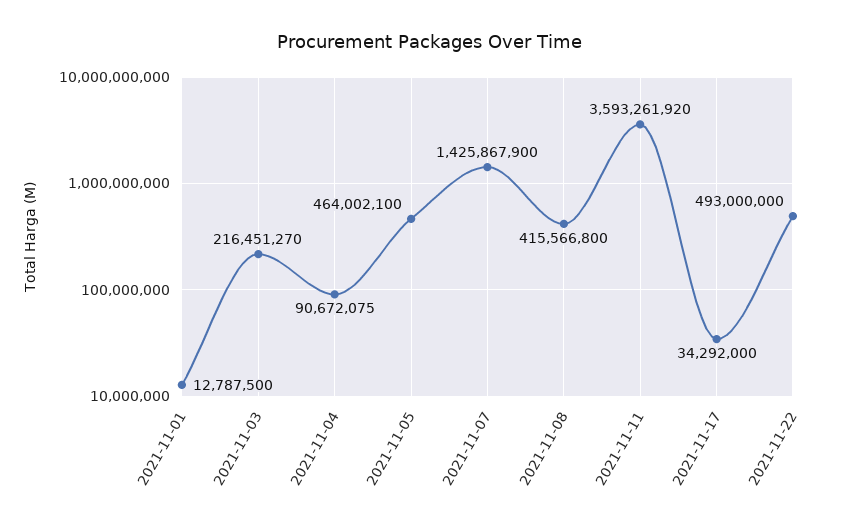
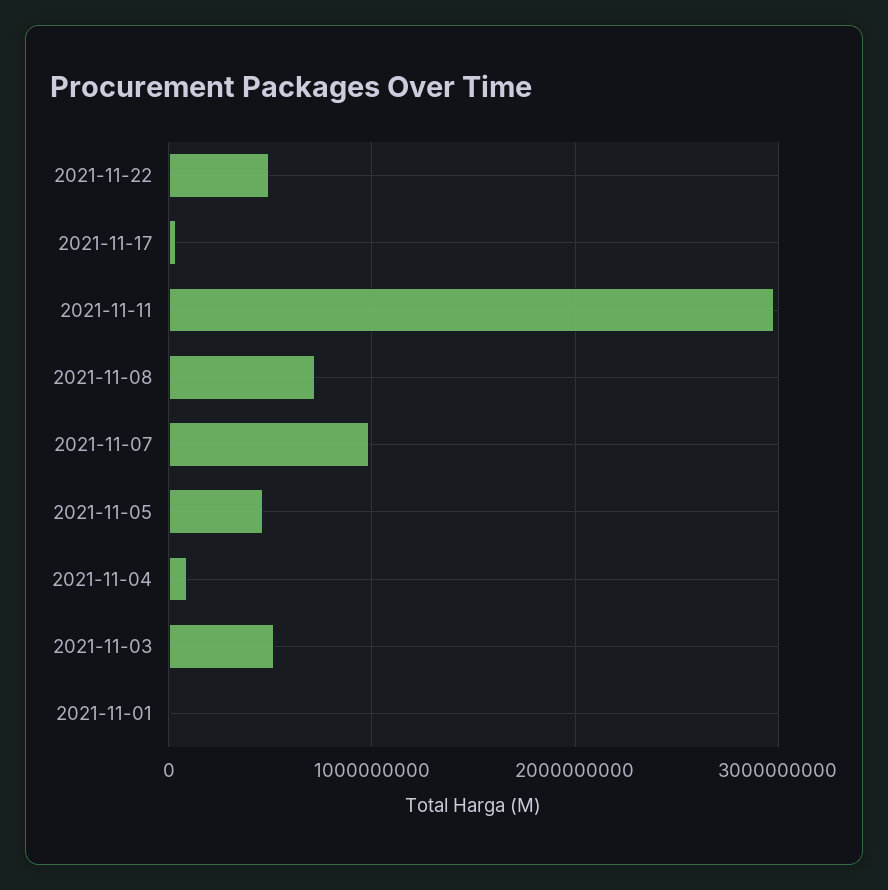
2021-11-03: 216451270 -> 500000000
2021-11-07: 1425867900 -> 1000000000
2021-11-08: 415566800 -> 700000000
2021-11-11: 3593261920 -> 3000000000

